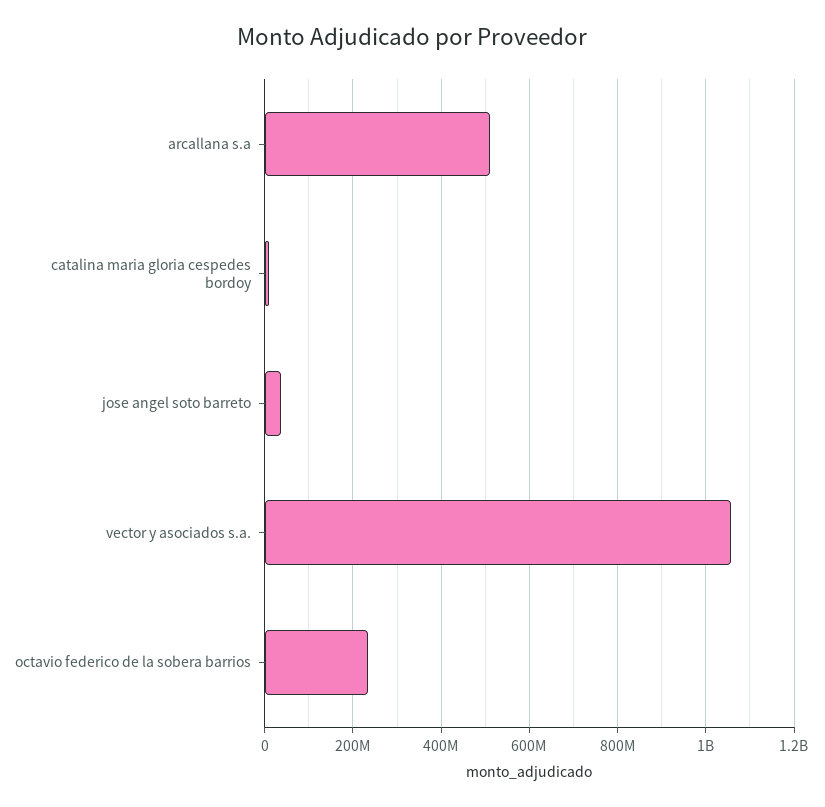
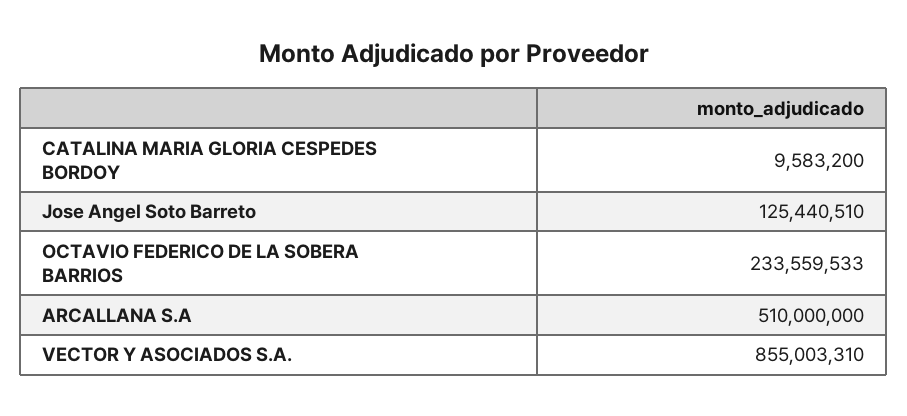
jose angel soto barreto: 40000000 -> 125440510
vector y asociados s.a.: 1060000000 -> 855003310

